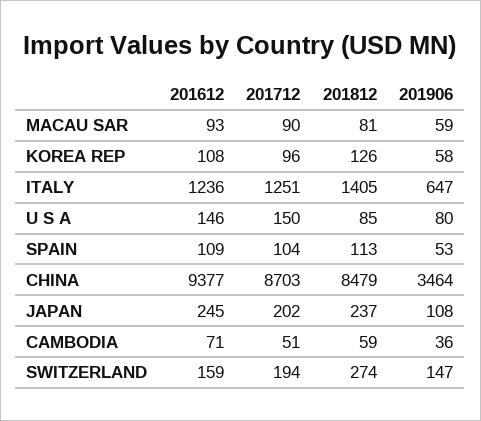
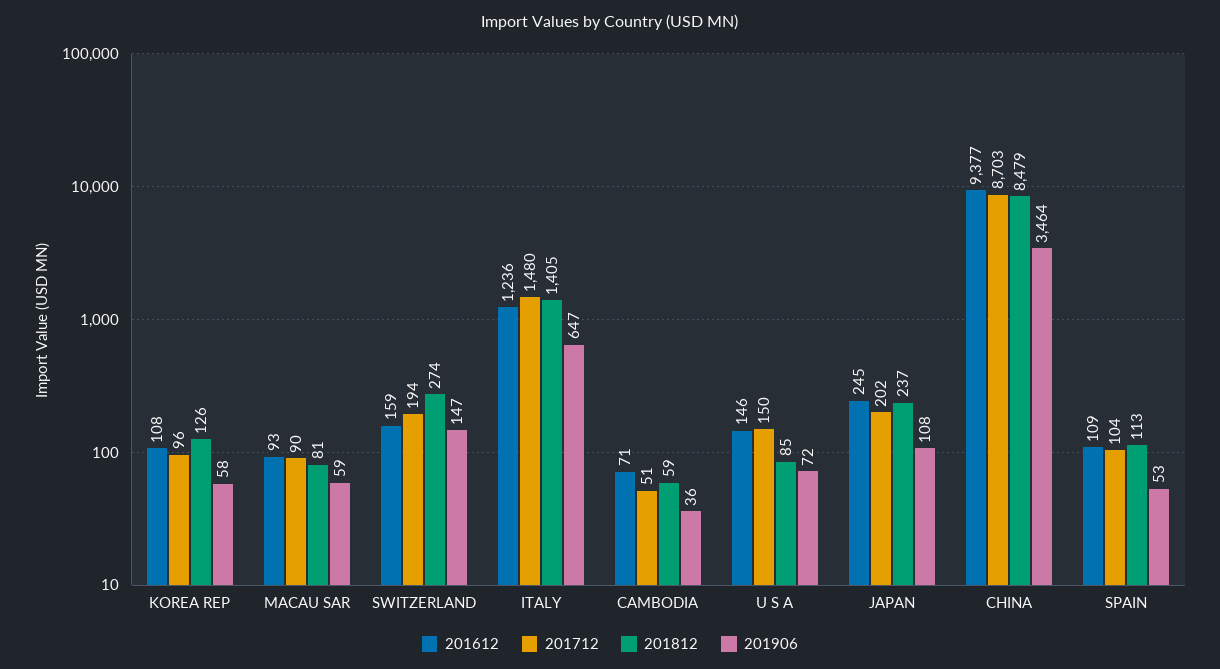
201712, ITALY: 1251 -> 1480
201906, U S A: 80 -> 72

